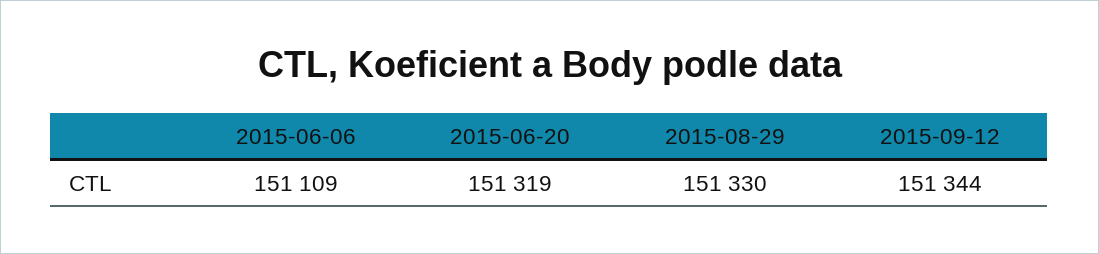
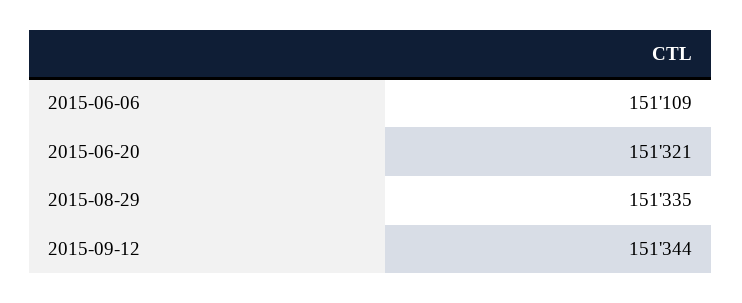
2015-06-20: 151319 -> 151321
2015-08-29: 151330 -> 151335

